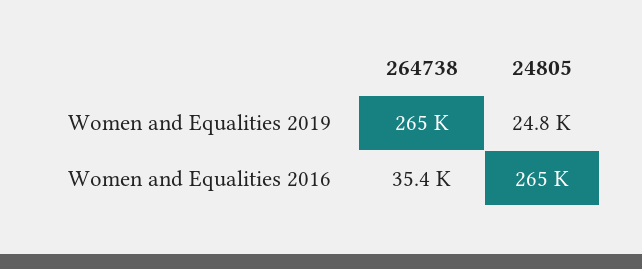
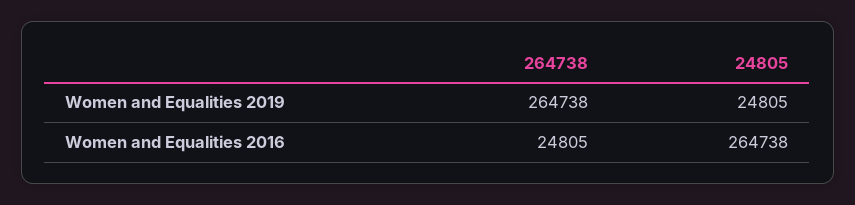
264738, Women and Equalities 2016: 35400 -> 24805

